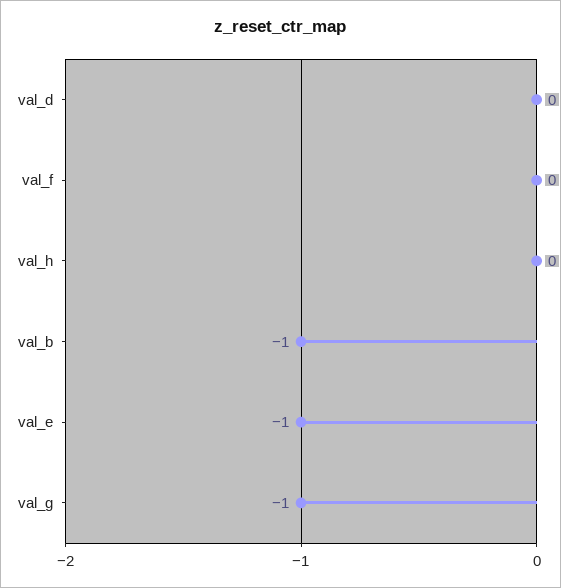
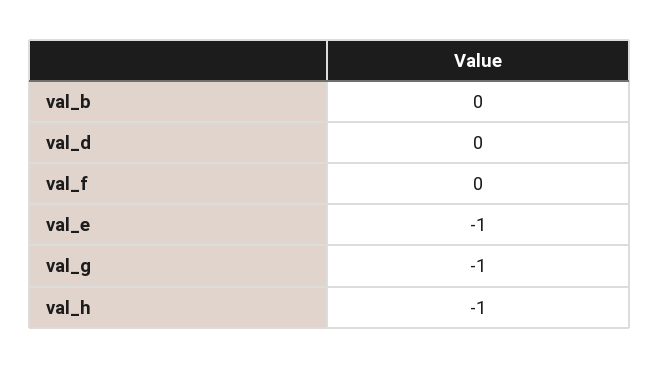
val_h: 0 -> -1
val_b: -1 -> 0

